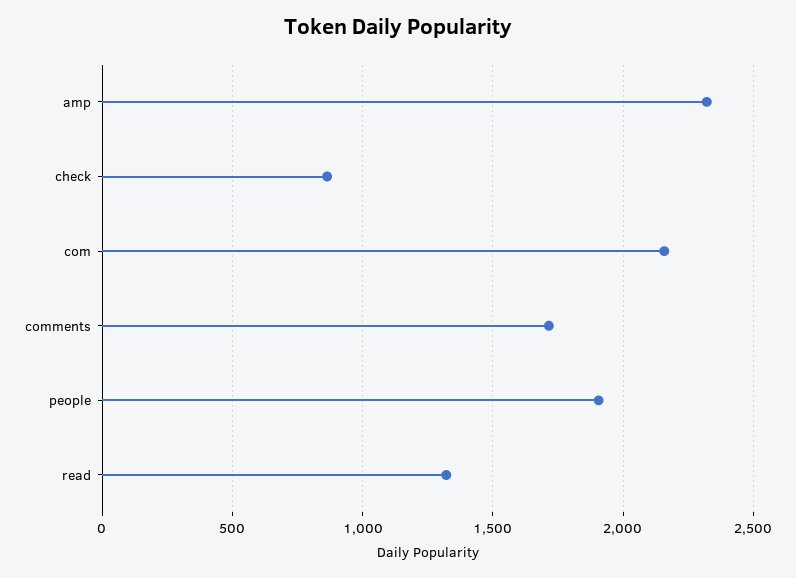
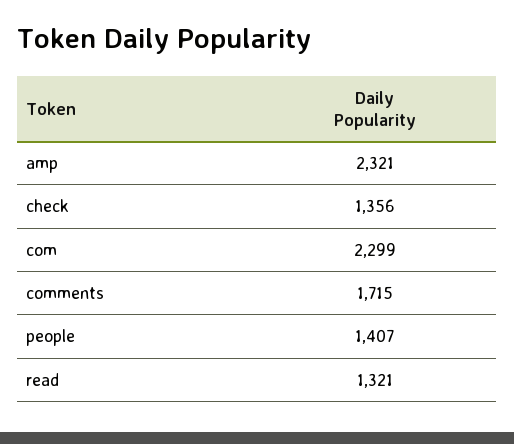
check: 850 -> 1356
com: 2150 -> 2299
people: 1900 -> 1407

